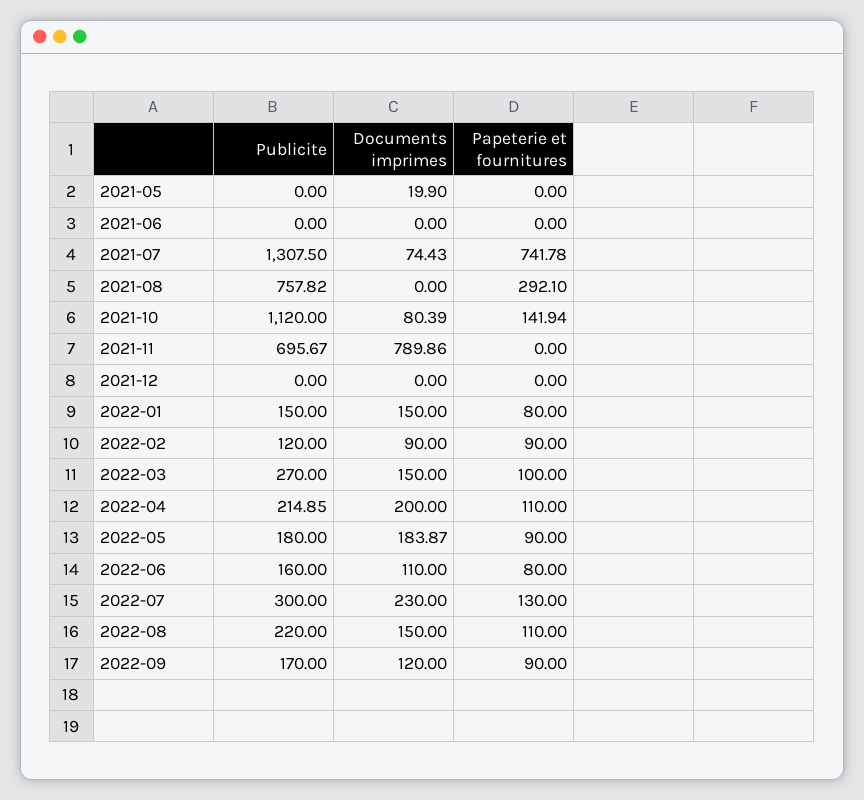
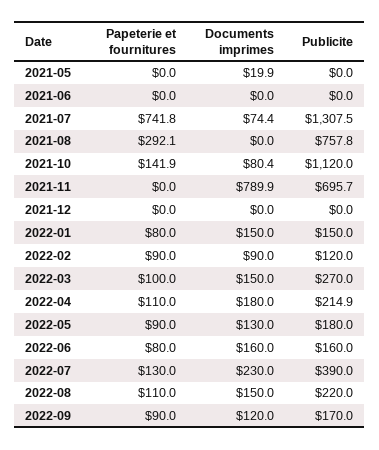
Documents imprimes, 2022-04: 200 -> 180
Documents imprimes, 2022-05: 183.87 -> 130
Documents imprimes, 2022-06: 110 -> 160
Publicite, 2022-07: 300 -> 390

